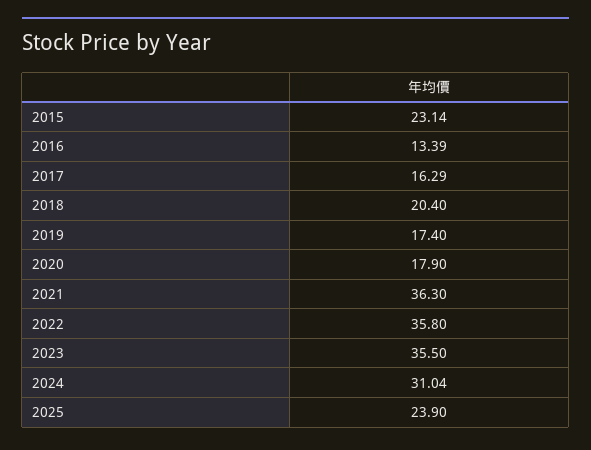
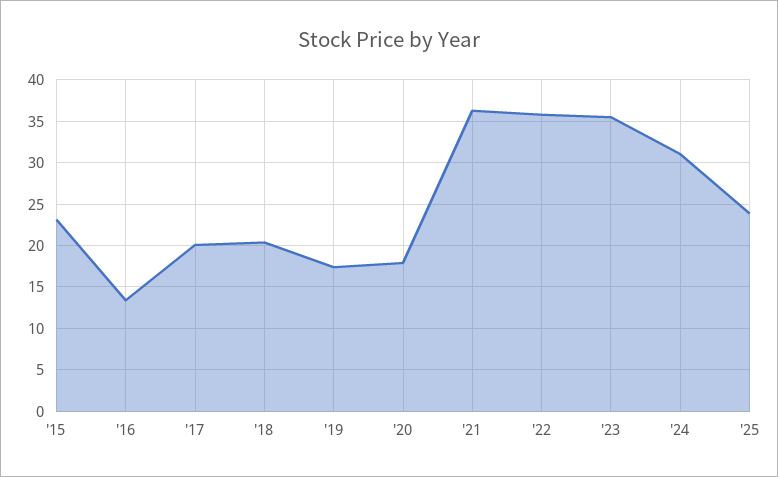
2017: 16.29 -> 20

